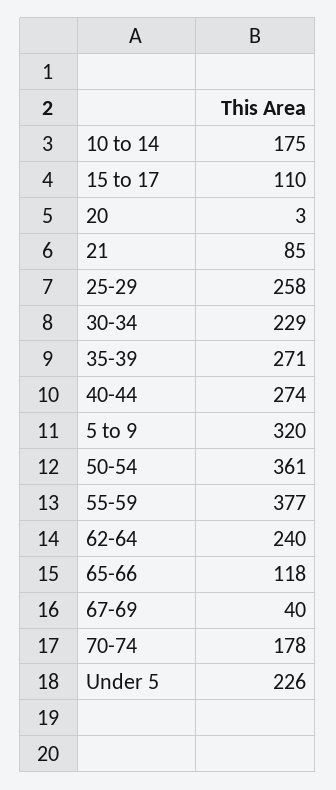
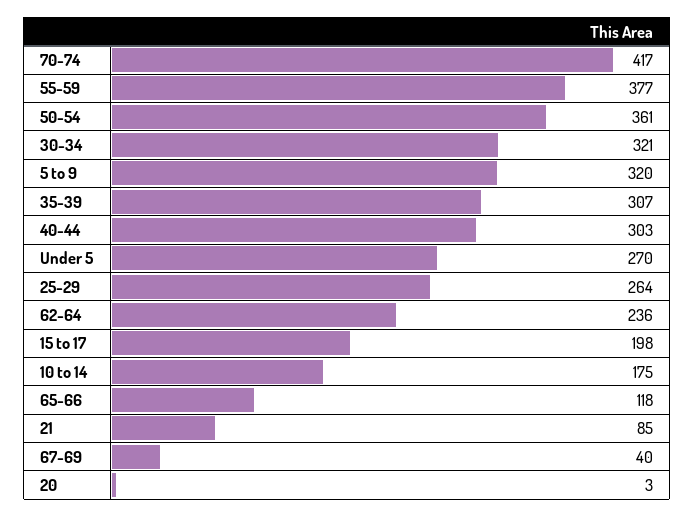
15 to 17: 110 -> 198
25-29: 258 -> 264
30-34: 229 -> 321
35-39: 271 -> 307
40-44: 274 -> 303
62-64: 240 -> 236
70-74: 178 -> 417
Under 5: 226 -> 270

